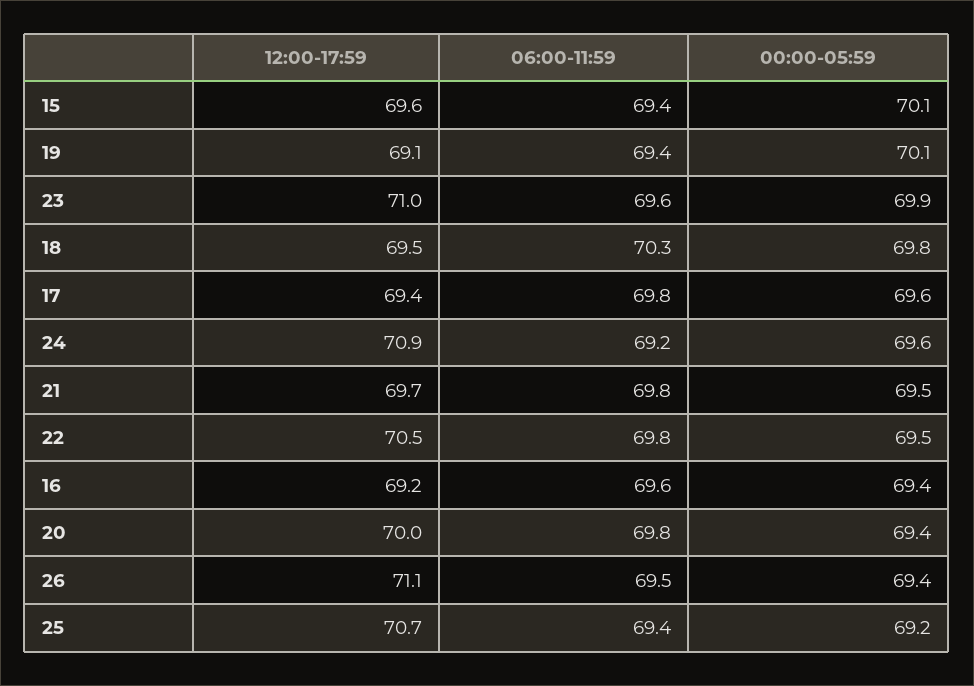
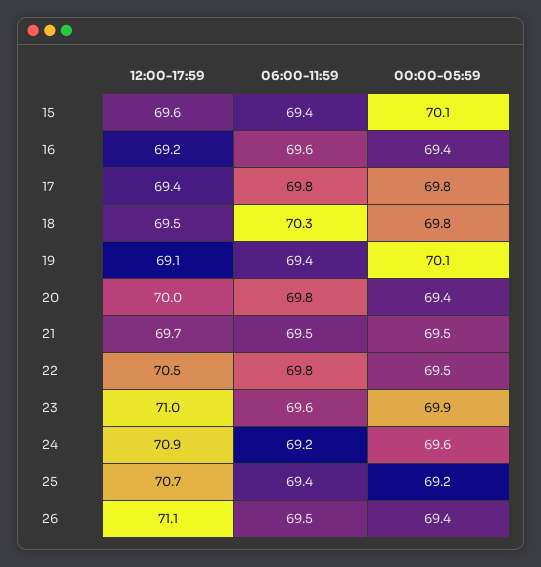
00:00-05:59, 17: 69.6 -> 69.8
06:00-11:59, 21: 69.8 -> 69.5

